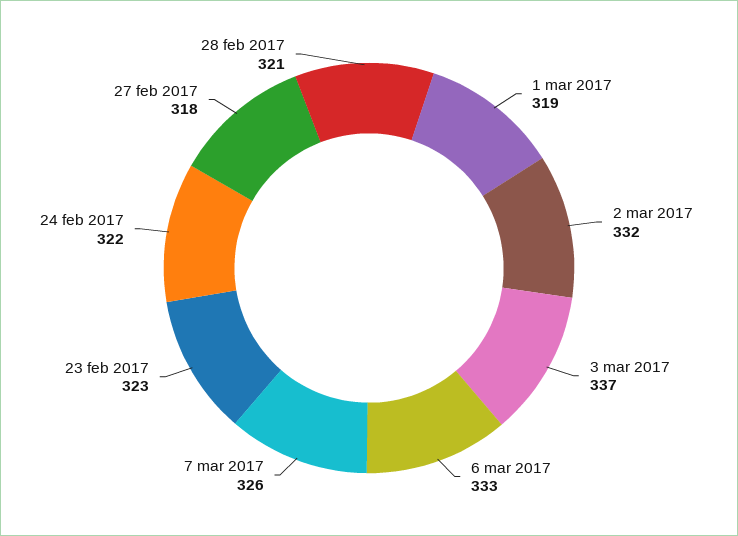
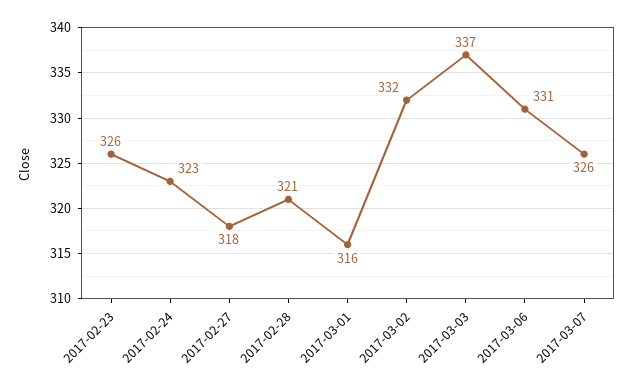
1 mar 2017: 319 -> 316
6 mar 2017: 333 -> 331
23 feb 2017: 323 -> 326
24 feb 2017: 322 -> 323

